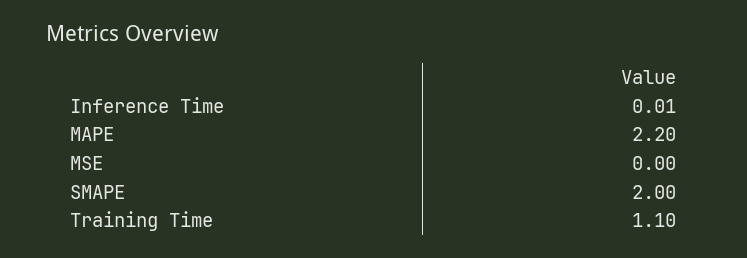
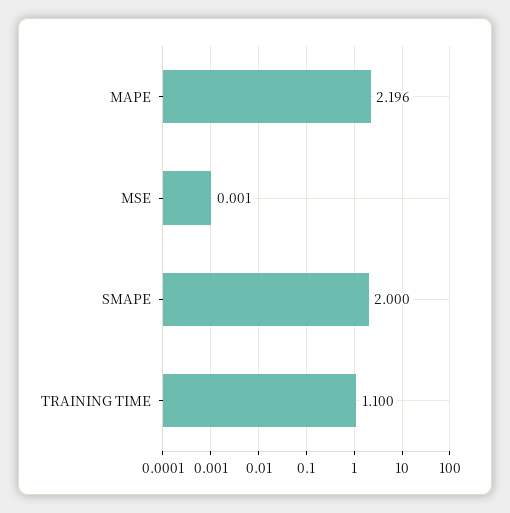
Inference Time: 0.01 -> none

